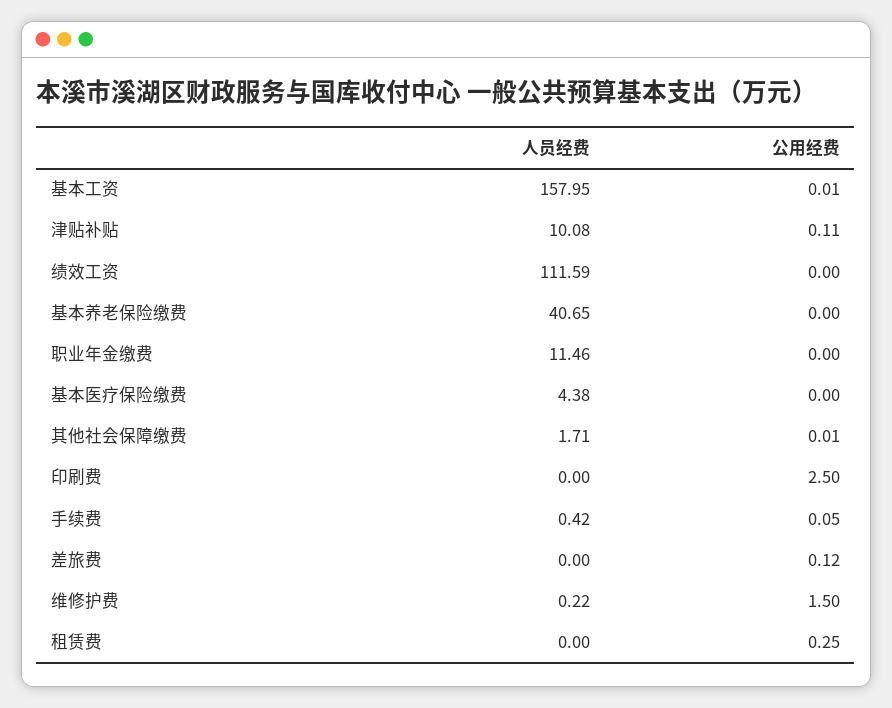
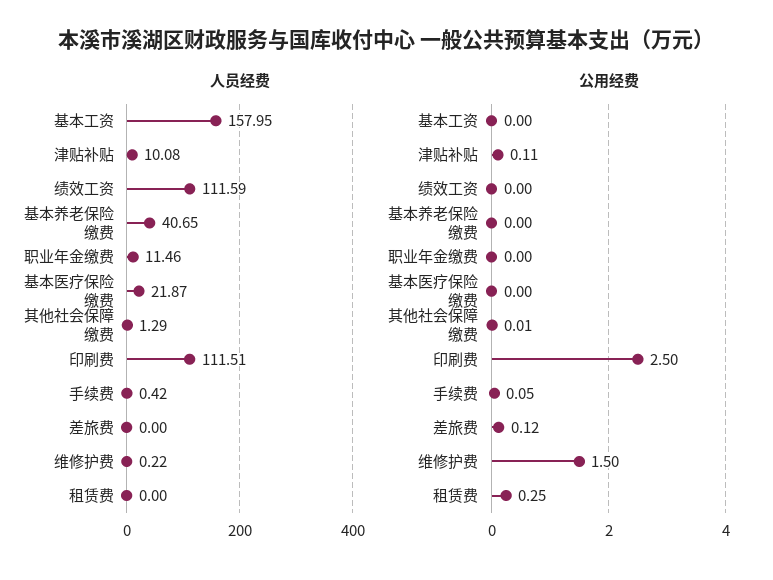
公用经费, 基本工资: 0.01 -> 0
人员经费, 基本医疗保险缴费: 4.38 -> 21.87
人员经费, 其他社会保障缴费: 1.71 -> 1.29
人员经费, 印刷费: 0 -> 111.51

